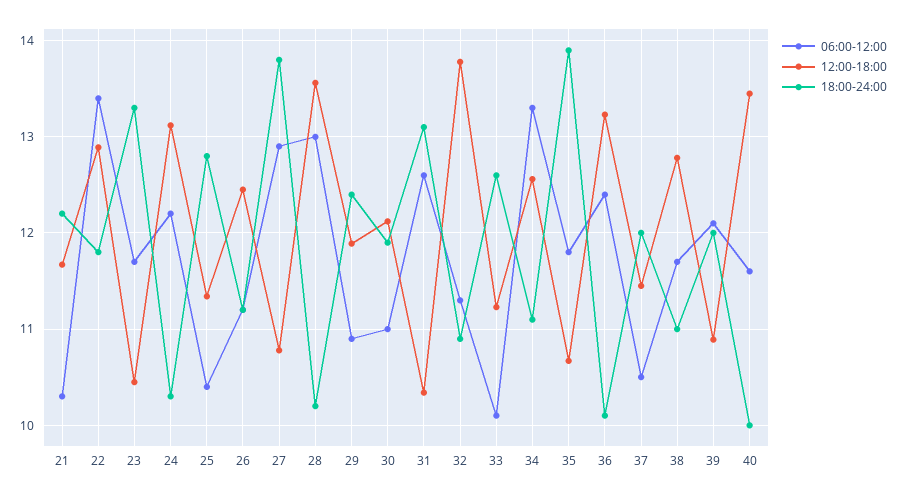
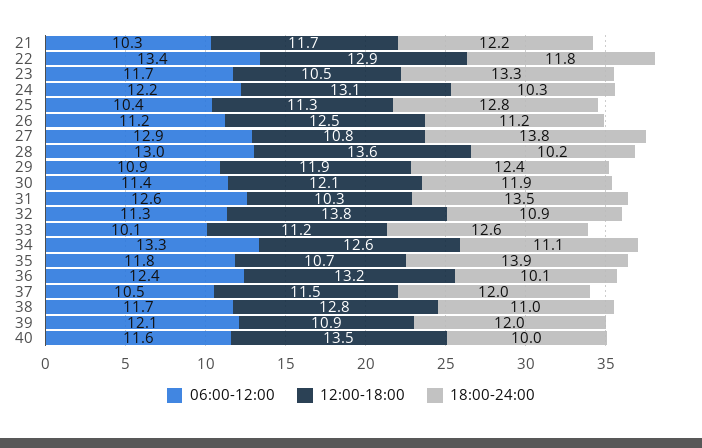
06:00-12:00, 30: 11 -> 11.4
18:00-24:00, 31: 13.1 -> 13.5

